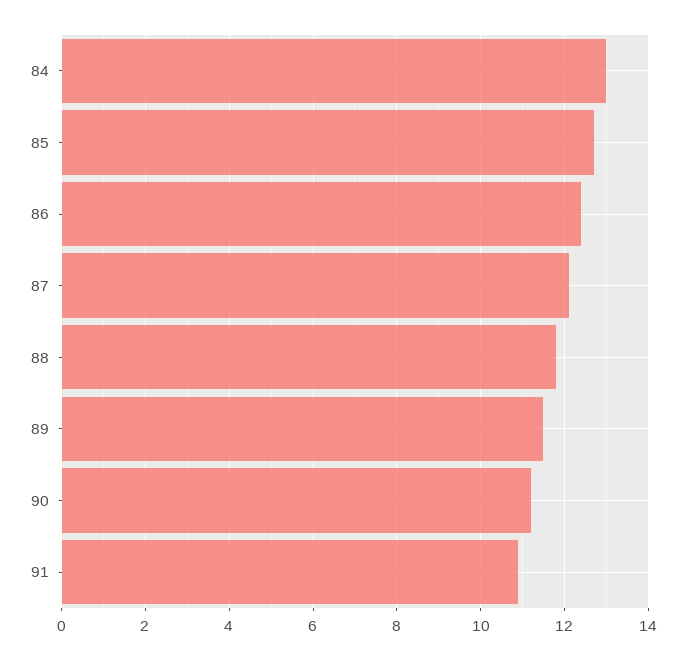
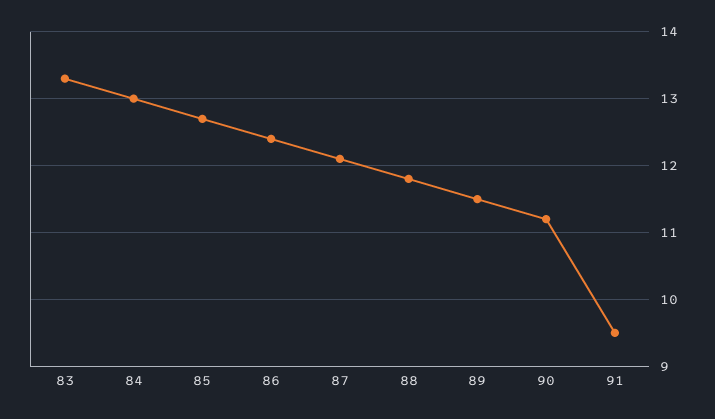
91: 11 -> 9.5
83: none -> 13.3

